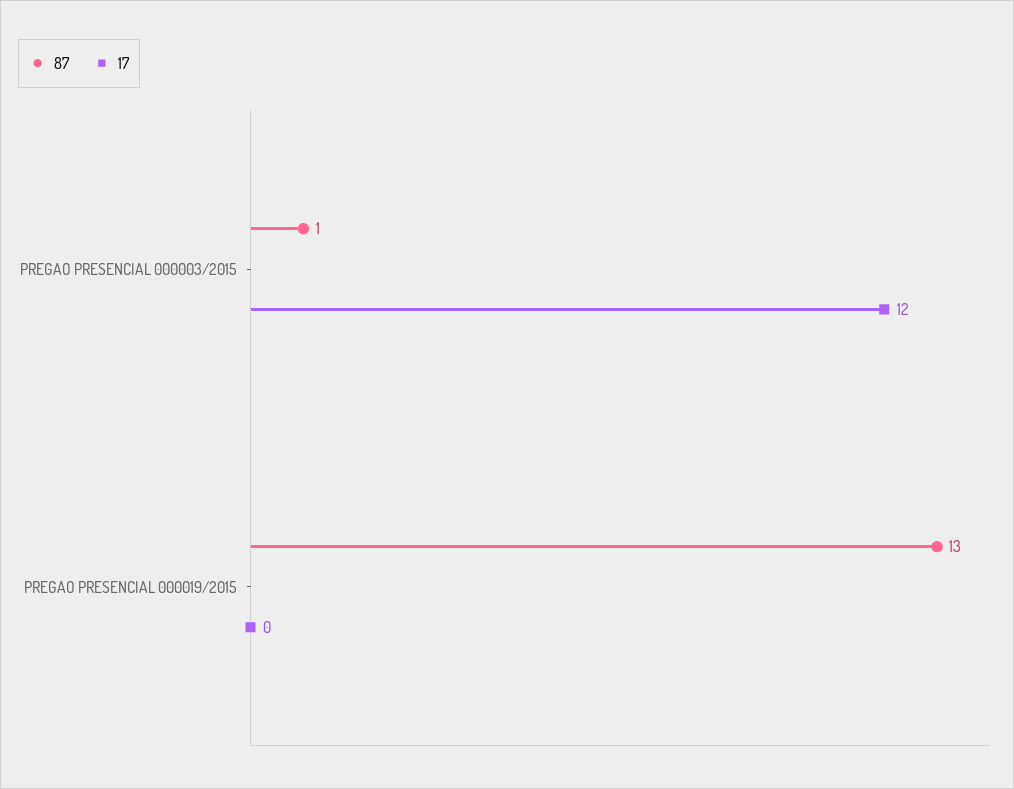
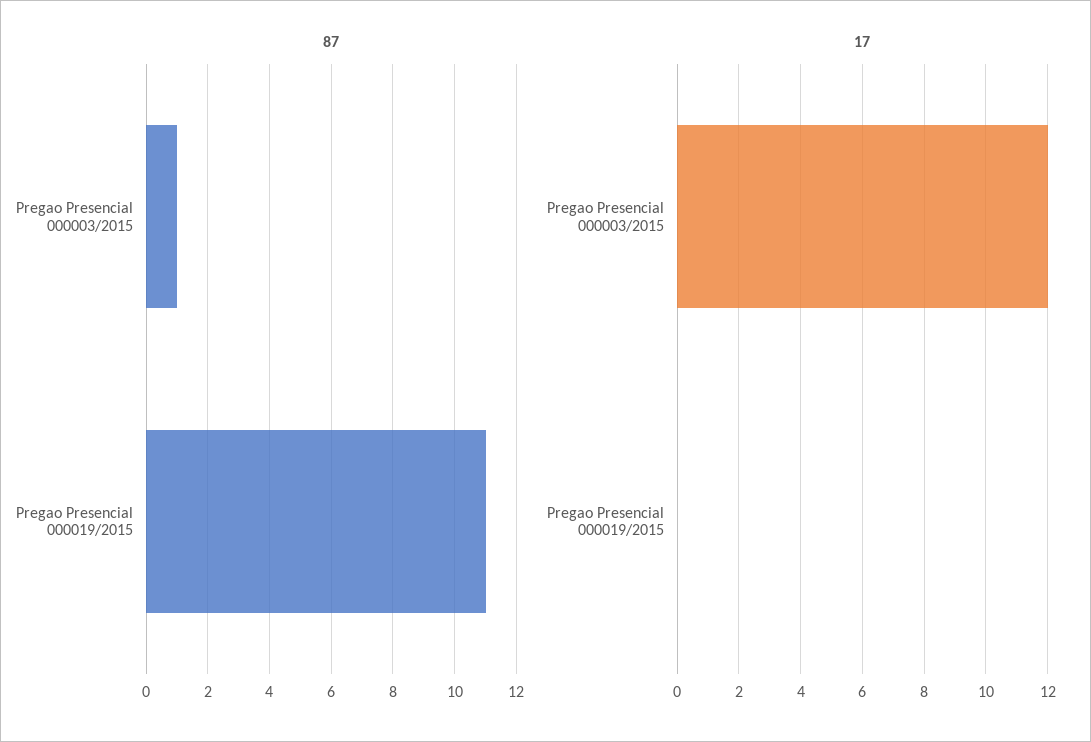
87, PREGAO PRESENCIAL 000019/2015: 13 -> 11

